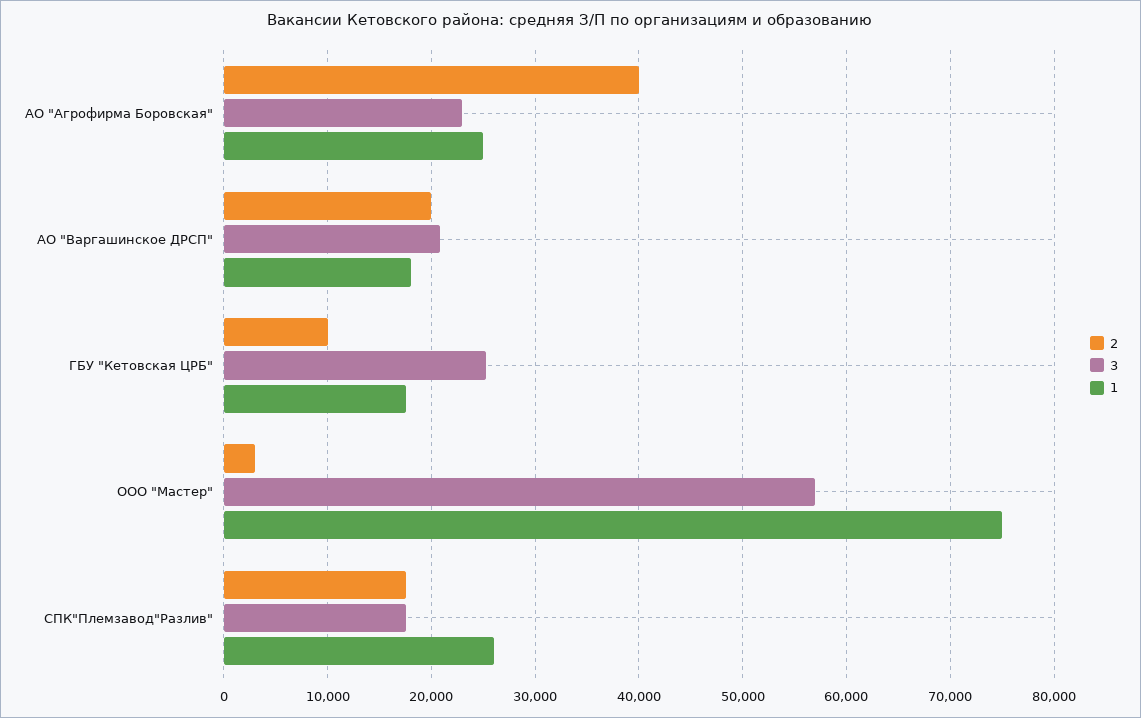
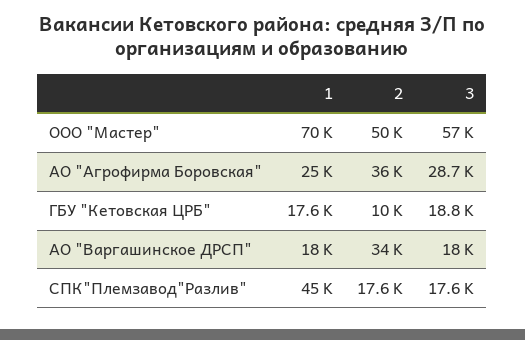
2, АО "Агрофирма Боровская": 40000 -> 36000
3, АО "Агрофирма Боровская": 23000 -> 28700
2, АО "Варгашинское ДРСП": 20000 -> 34000
3, АО "Варгашинское ДРСП": 21000 -> 18000
3, ГБУ "Кетовская ЦРБ": 25000 -> 18800
2, ООО "Мастер": 3000 -> 50000
1, ООО "Мастер": 75000 -> 70000
1, СПК"Племзавод"Разлив": 26000 -> 45000

